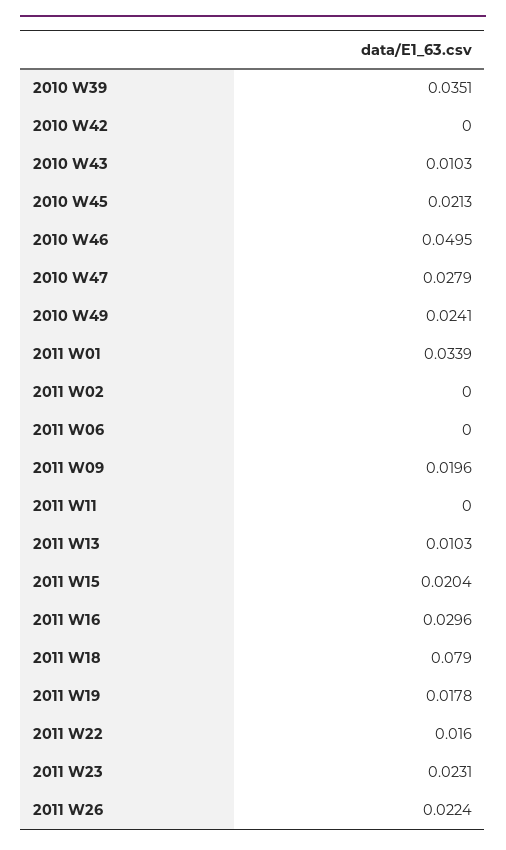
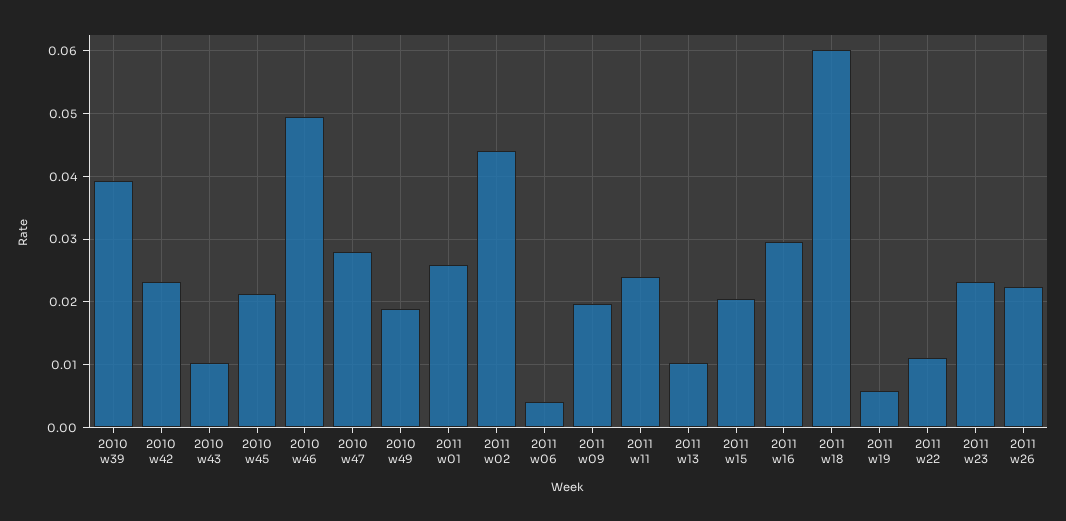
2010 W39: 0.0351 -> 0.039
2010 W42: 0 -> 0.023
2010 W49: 0.0241 -> 0.019
2011 W01: 0.0339 -> 0.026
2011 W02: 0 -> 0.044
2011 W06: 0 -> 0.004
2011 W11: 0 -> 0.024
2011 W18: 0.079 -> 0.06
2011 W19: 0.0178 -> 0.006
2011 W22: 0.016 -> 0.011

